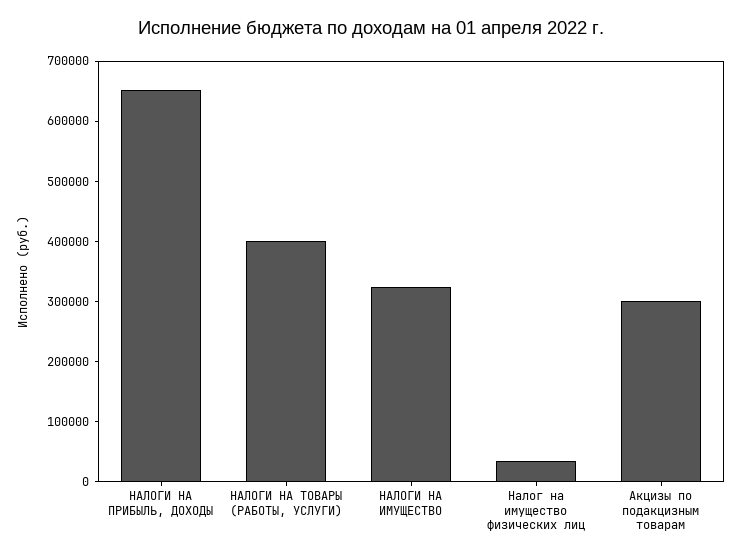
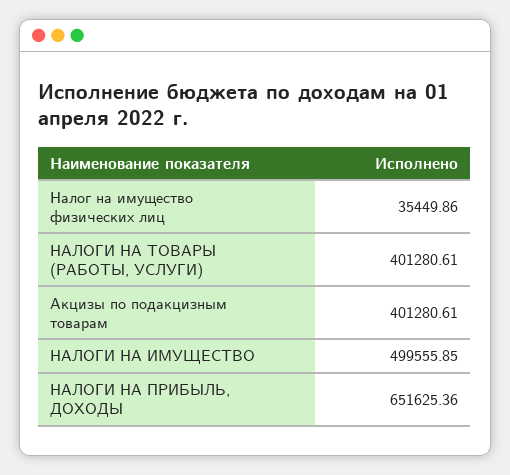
НАЛОГИ НА ИМУЩЕСТВО: 320000 -> 499555.85
Акцизы по подакцизным товарам: 300000 -> 401280.61

